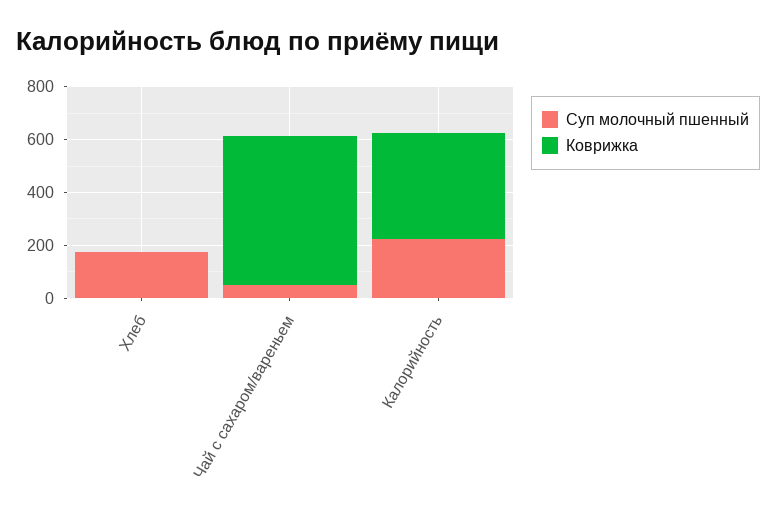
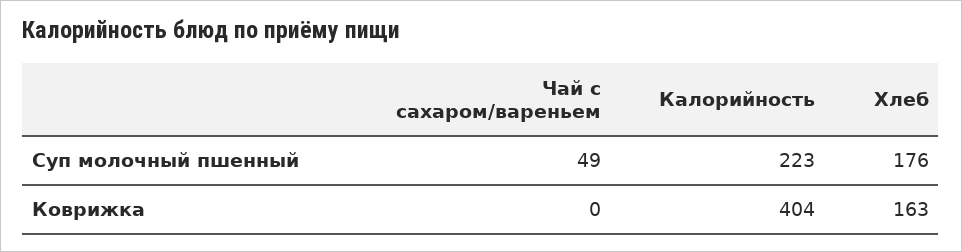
Коврижка, Хлеб: 0 -> 163
Коврижка, Чай с сахаром/вареньем: 550 -> 0

